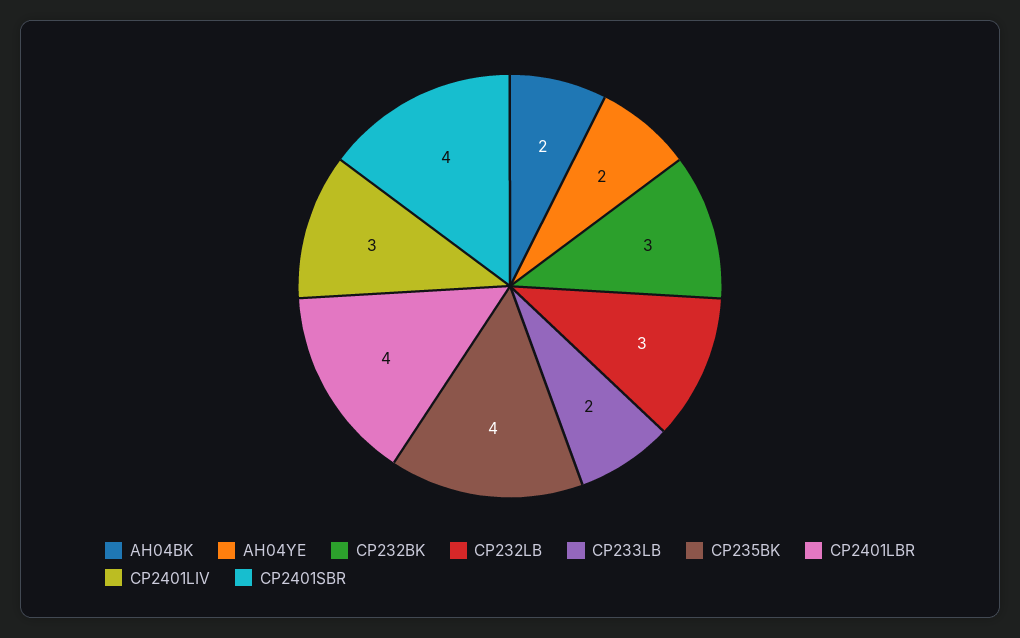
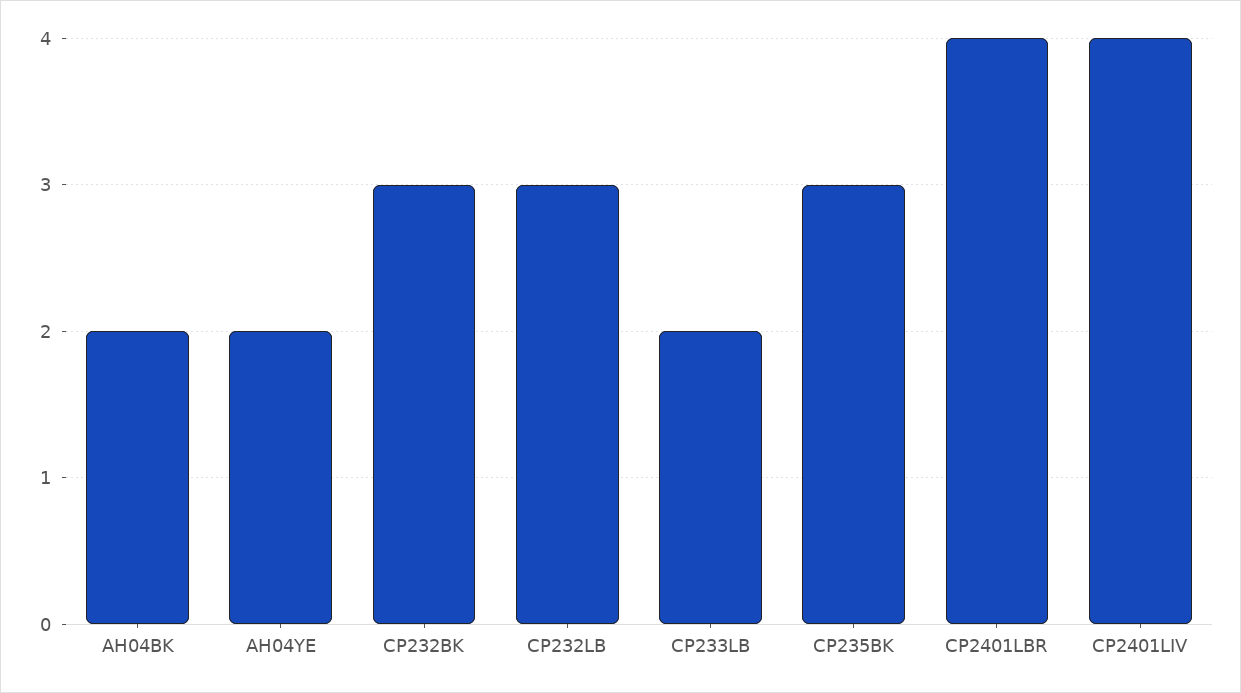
CP235BK: 4 -> 3
CP2401LIV: 3 -> 4
CP2401SBR: 4 -> none

